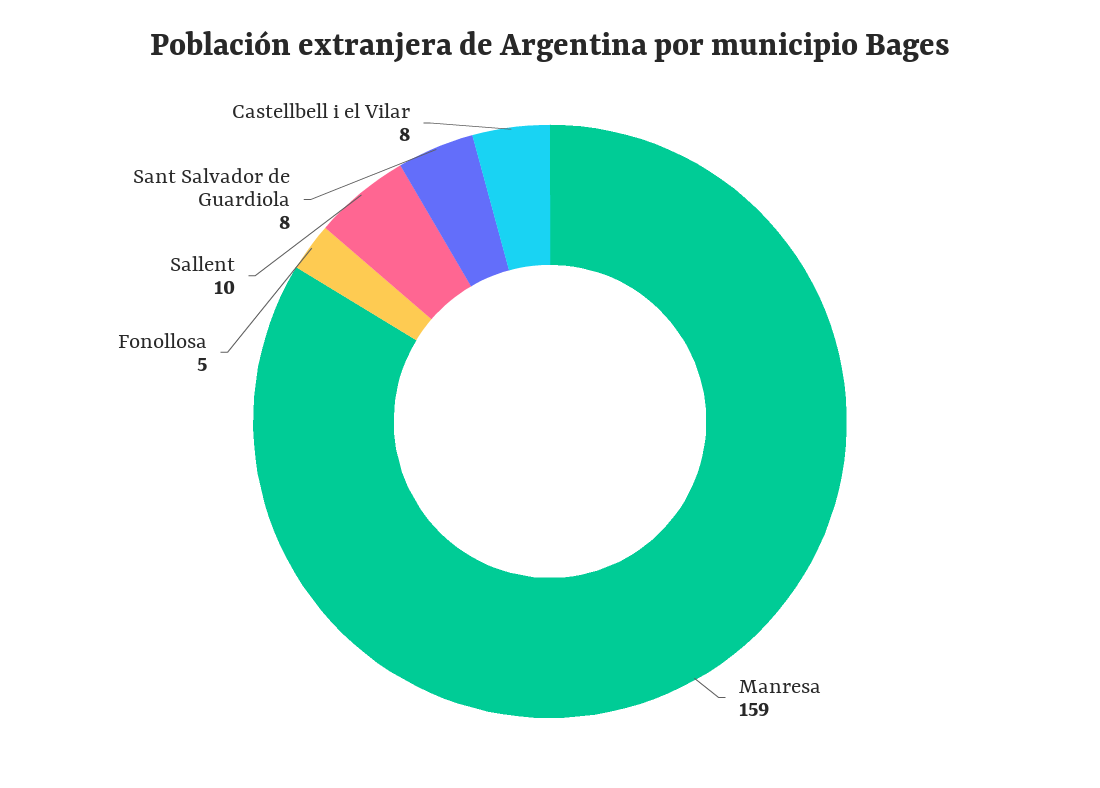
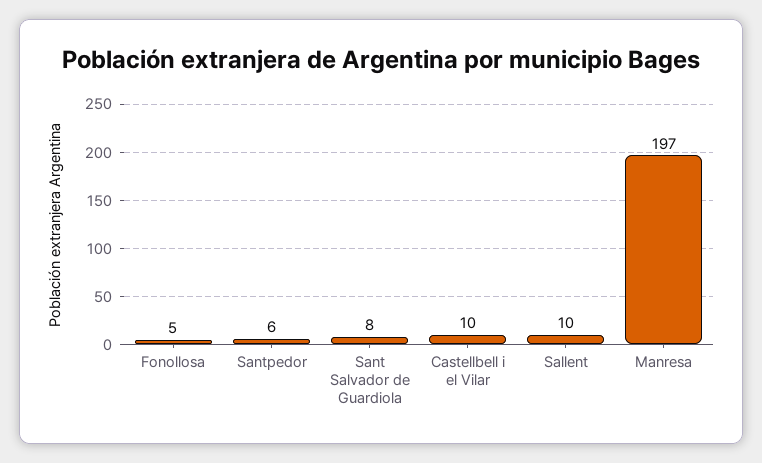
Manresa: 159 -> 197
Castellbell i el Vilar: 8 -> 10
Santpedor: none -> 6

